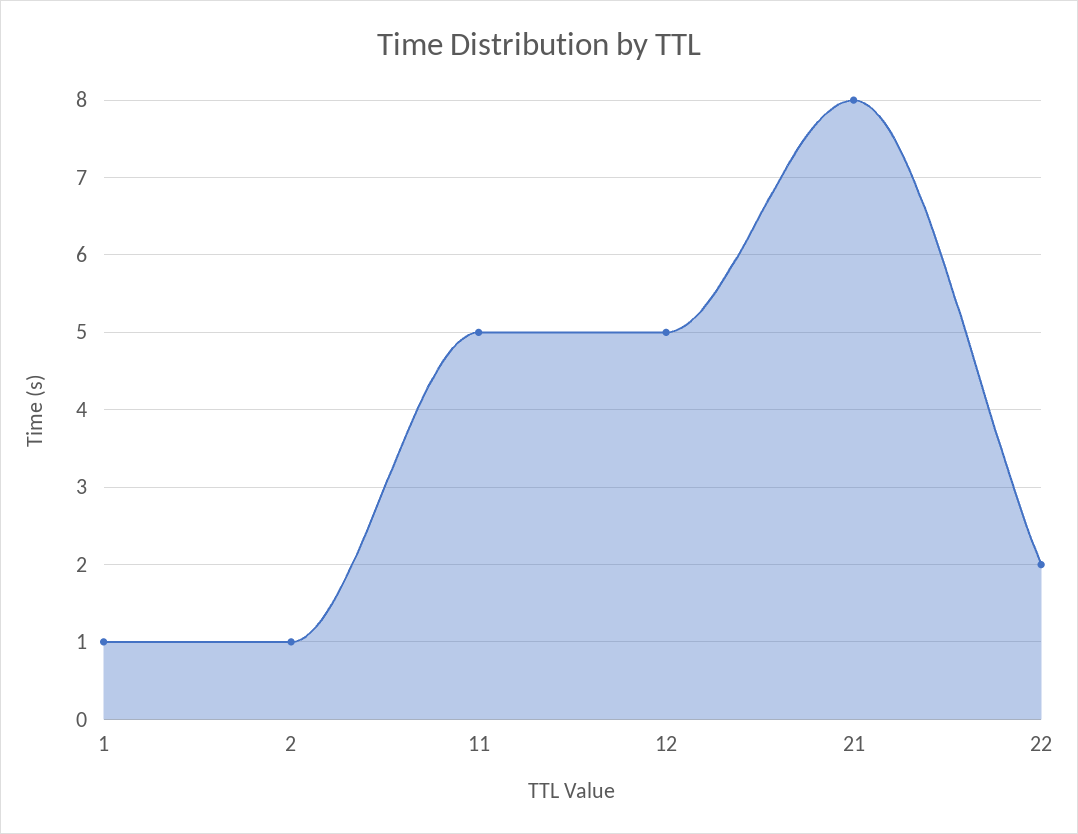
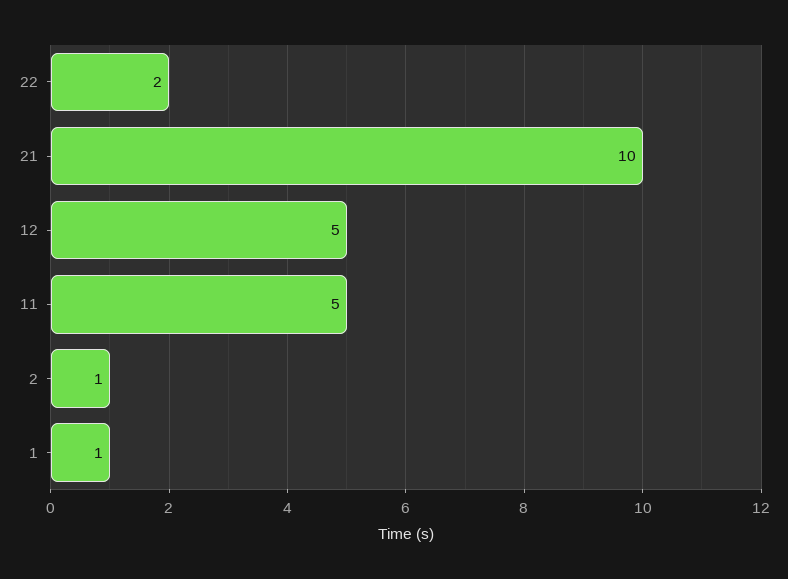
21: 8 -> 10

